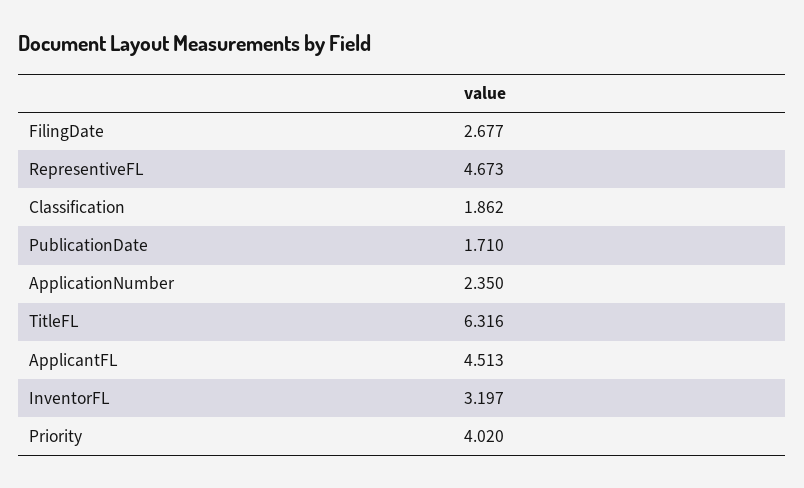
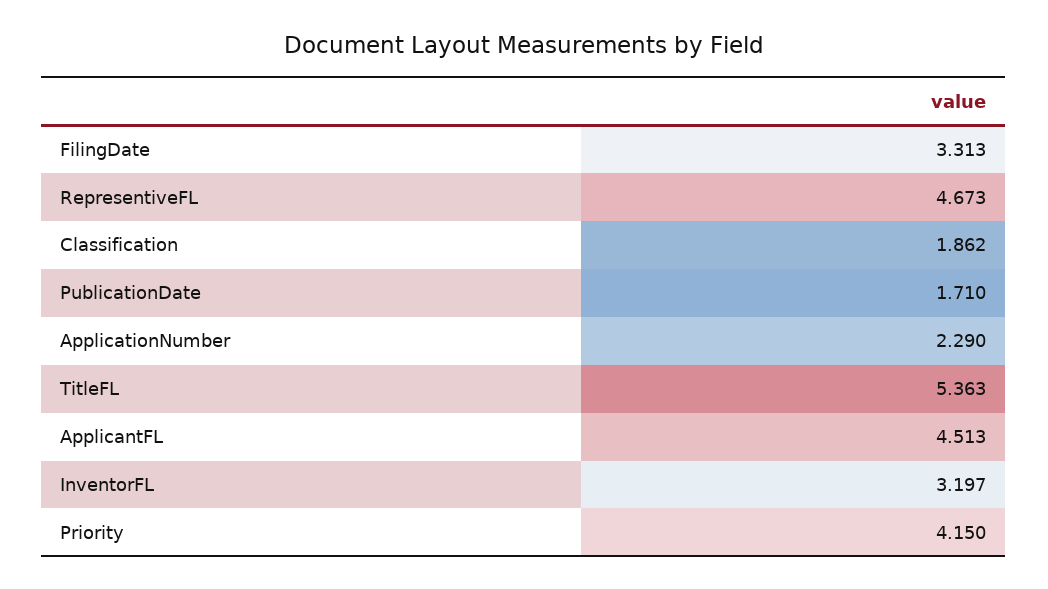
FilingDate: 2.677 -> 3.313
ApplicationNumber: 2.35 -> 2.29
TitleFL: 6.316 -> 5.363
Priority: 4.02 -> 4.15

